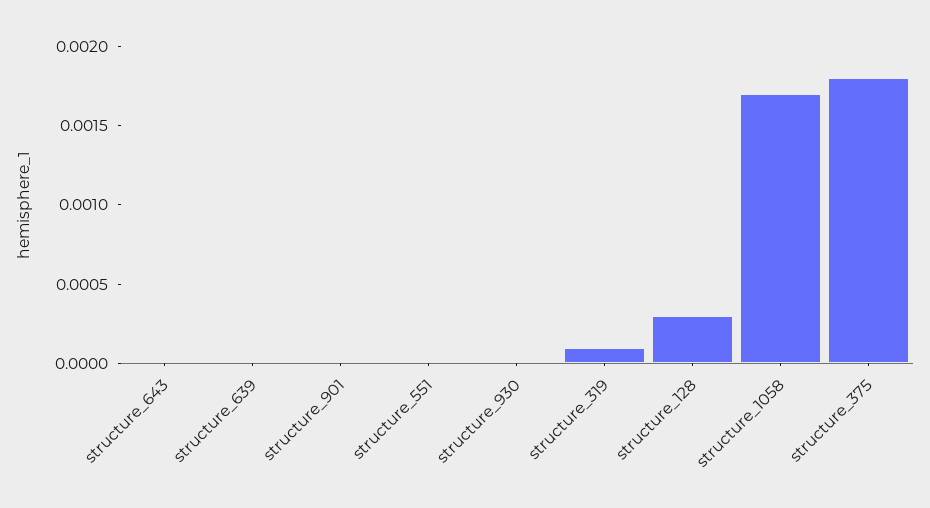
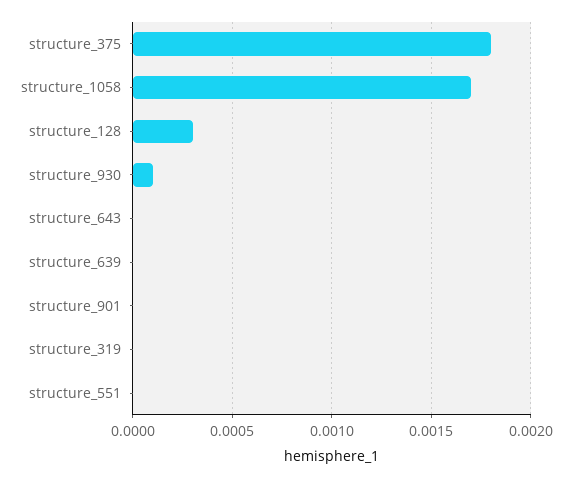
structure_930: 0 -> 0.0001
structure_319: 0.0001 -> 0

